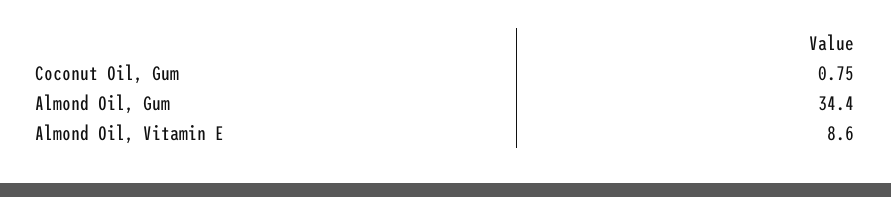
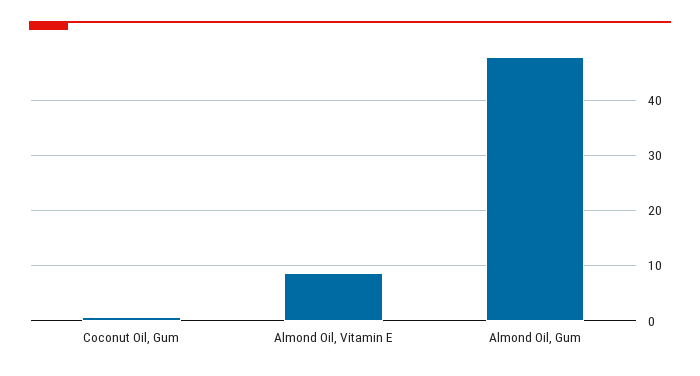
Almond Oil, Gum: 34.4 -> 48

